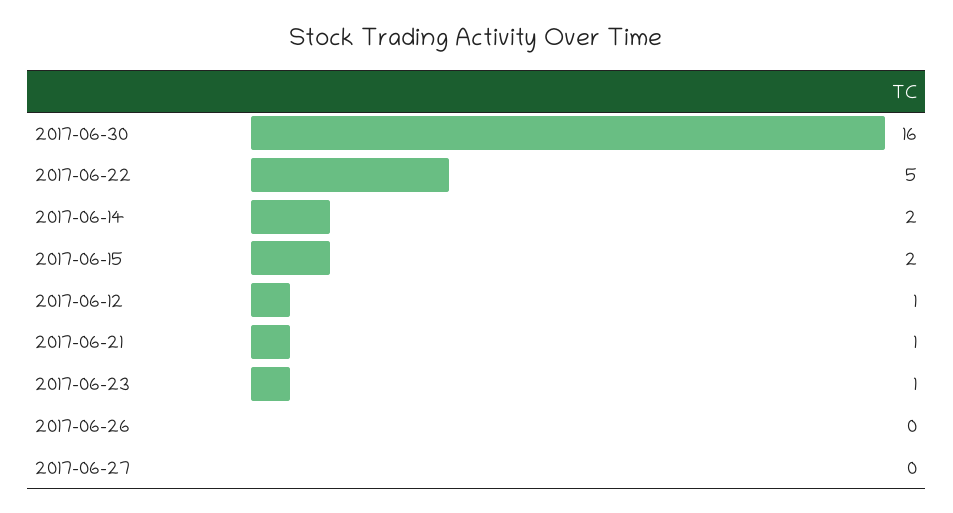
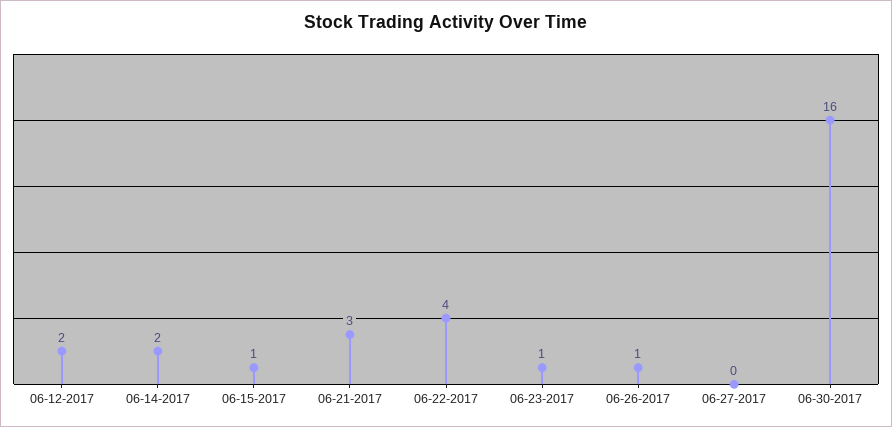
2017-06-22: 5 -> 4
2017-06-15: 2 -> 1
2017-06-12: 1 -> 2
2017-06-21: 1 -> 3
2017-06-26: 0 -> 1

